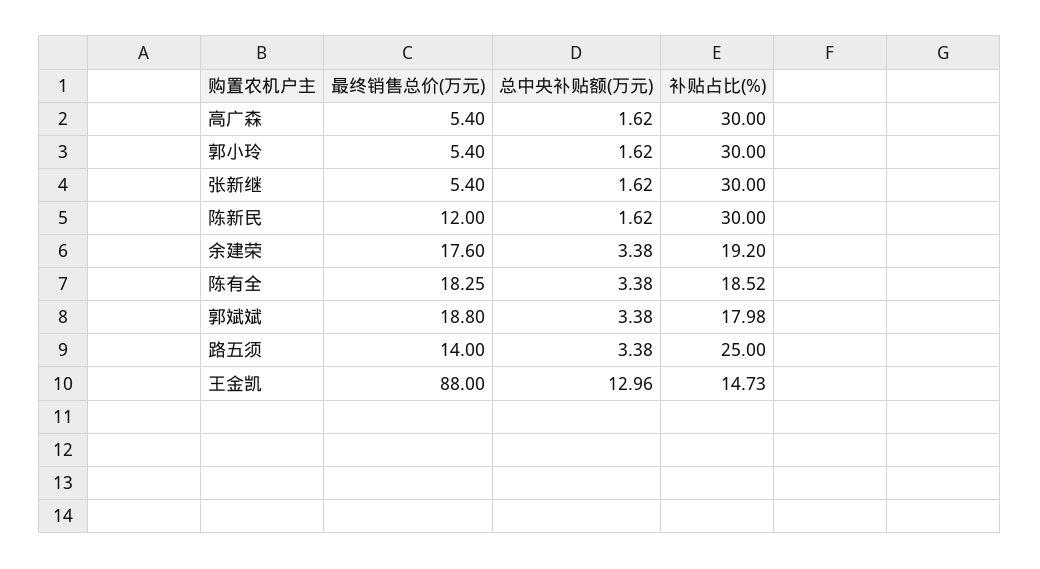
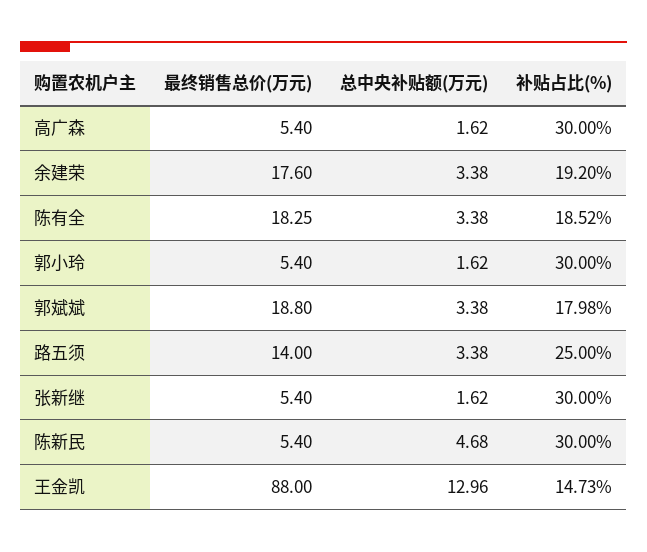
最终销售总价(万元), 陈新民: 12 -> 5.4
总中央补贴额(万元), 陈新民: 1.62 -> 4.68

